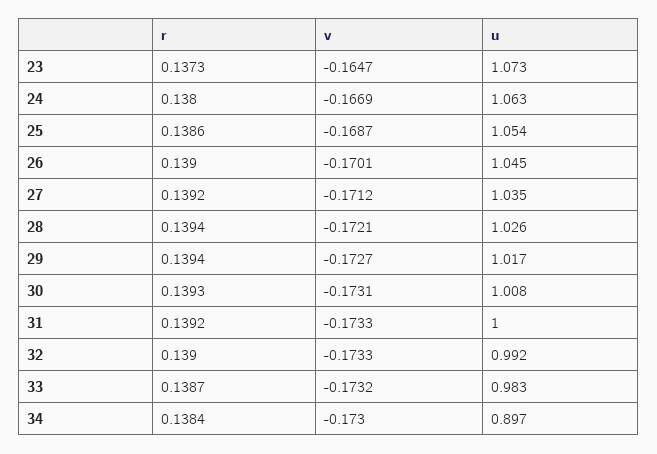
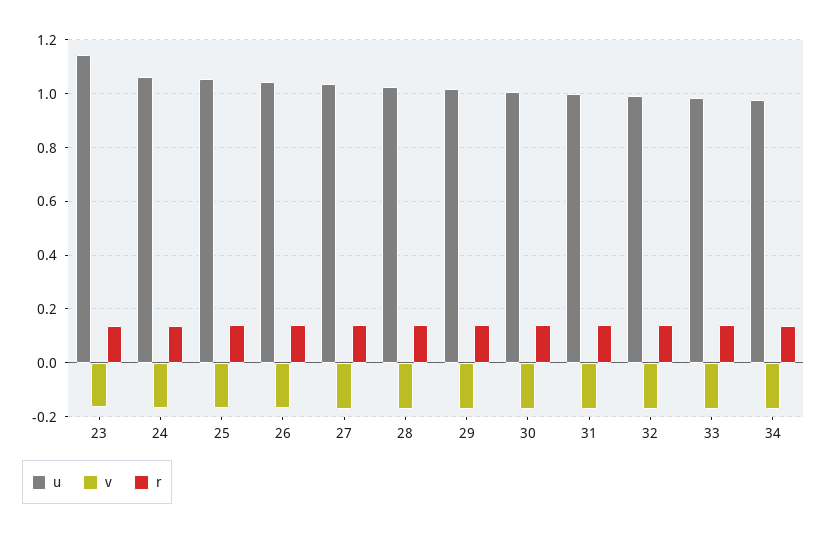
u, 23: 1.073 -> 1.15
u, 34: 0.897 -> 0.975

